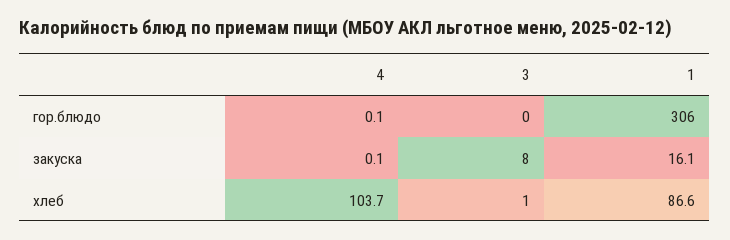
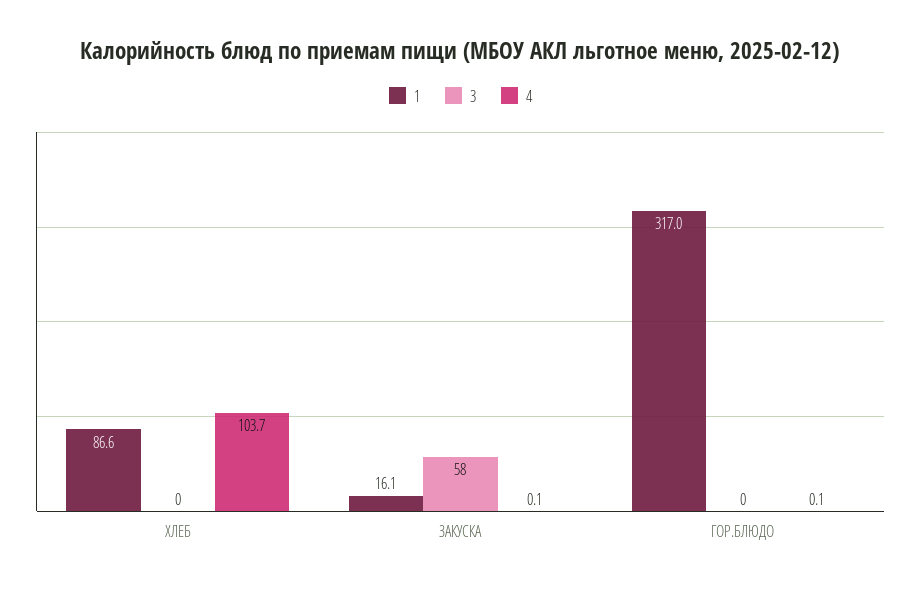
1, гор.блюдо: 306 -> 317
3, закуска: 8 -> 58
3, хлеб: 1 -> 0

